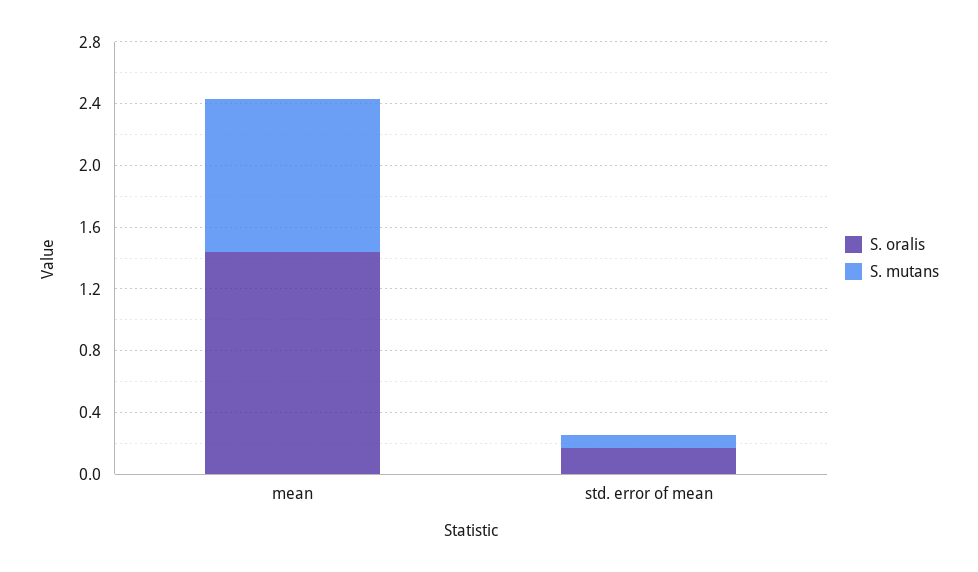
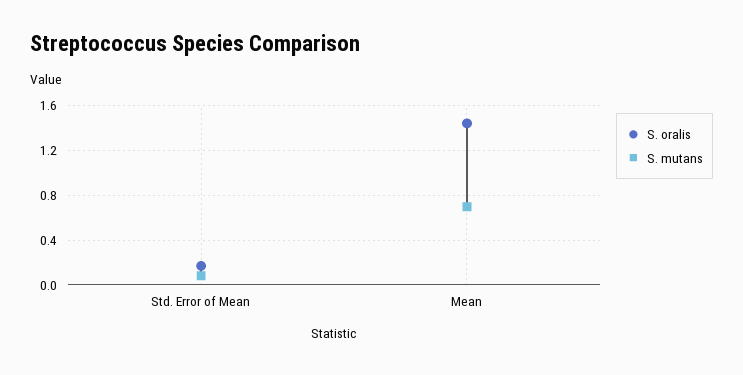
S. mutans, mean: 1 -> 0.7

